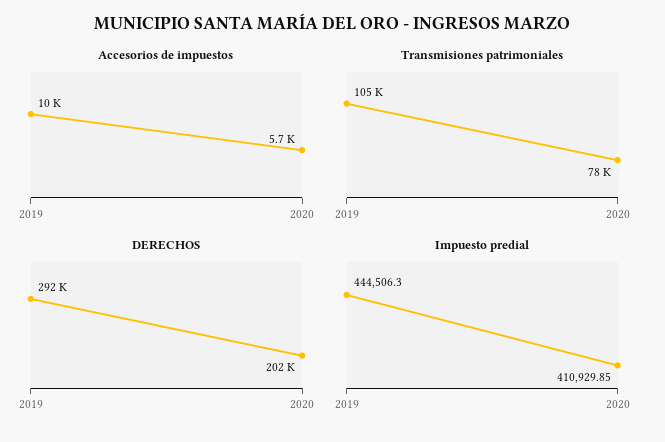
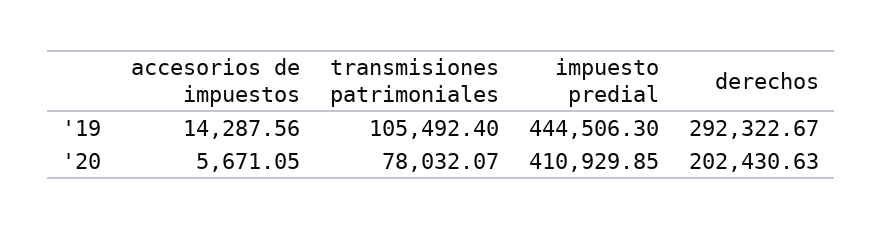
Accesorios de impuestos, 2019: 10000 -> 14287.56

